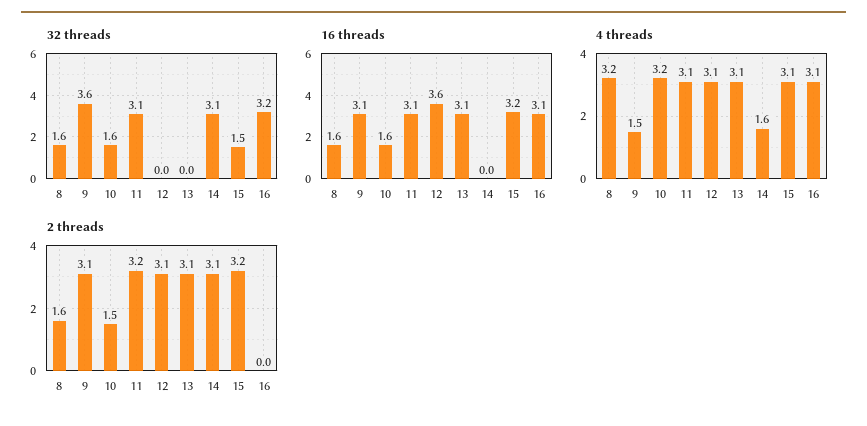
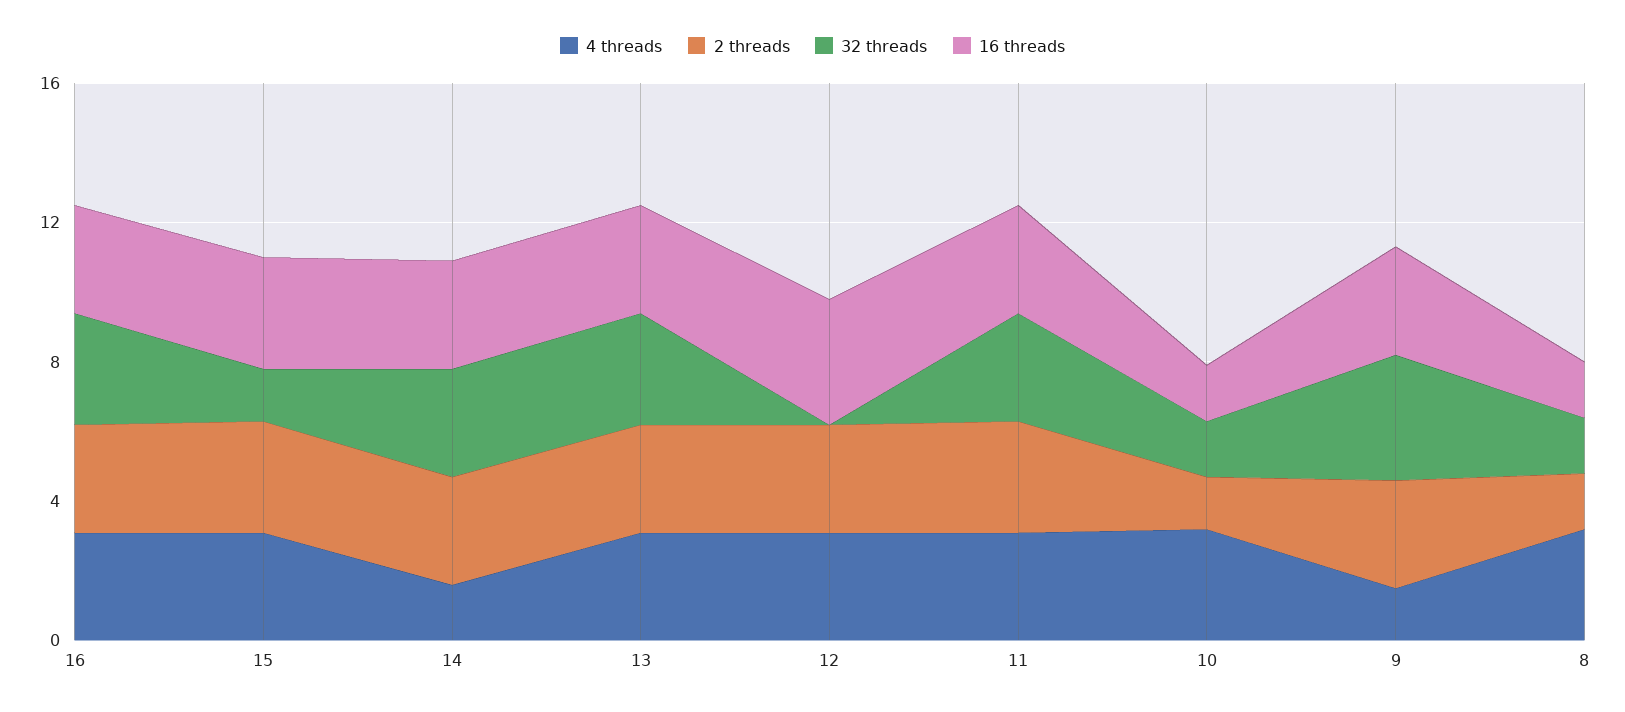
32 threads, 13: 0 -> 3
16 threads, 14: 0 -> 3
2 threads, 16: 0 -> 3

